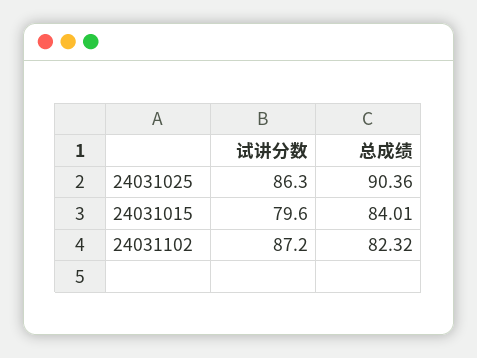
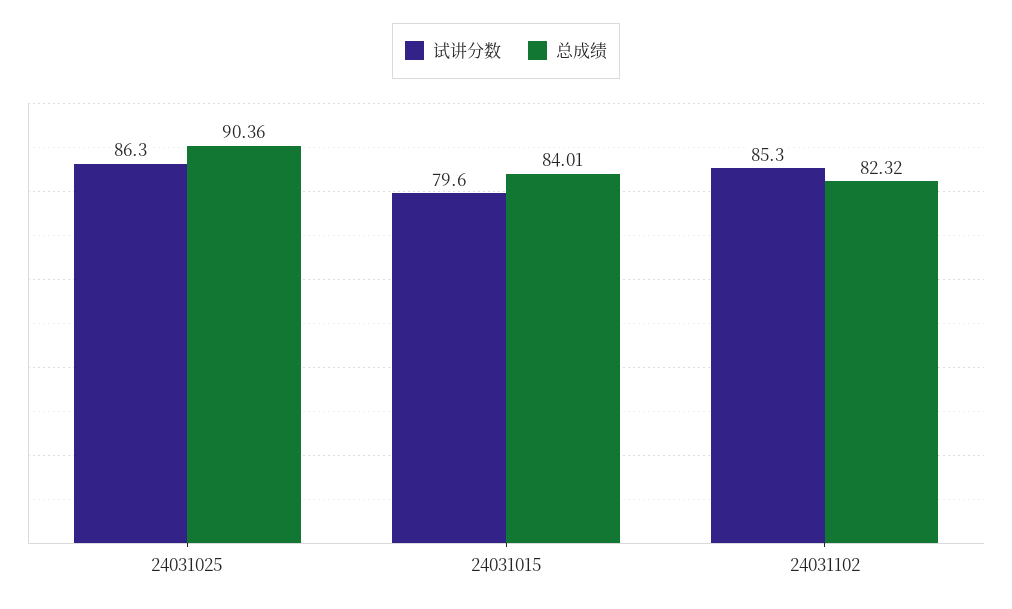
试讲分数, 24031102: 87.2 -> 85.3

